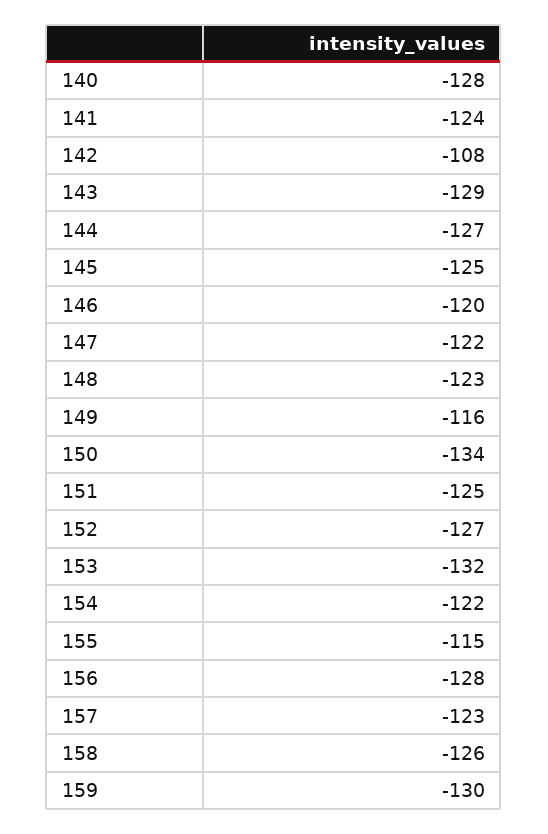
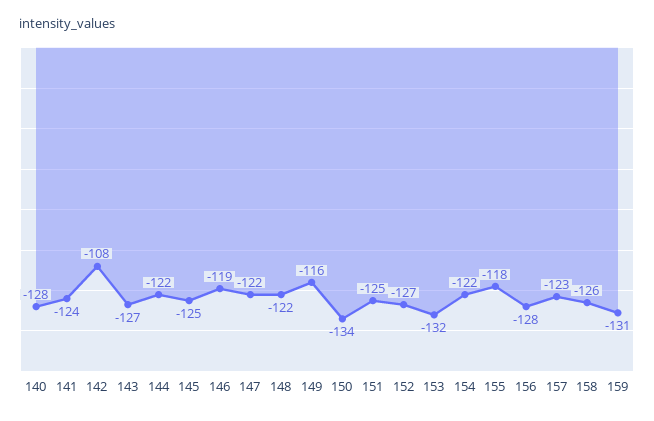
143: -129 -> -127
144: -127 -> -122
146: -120 -> -119
148: -123 -> -122
155: -115 -> -118
159: -130 -> -131

